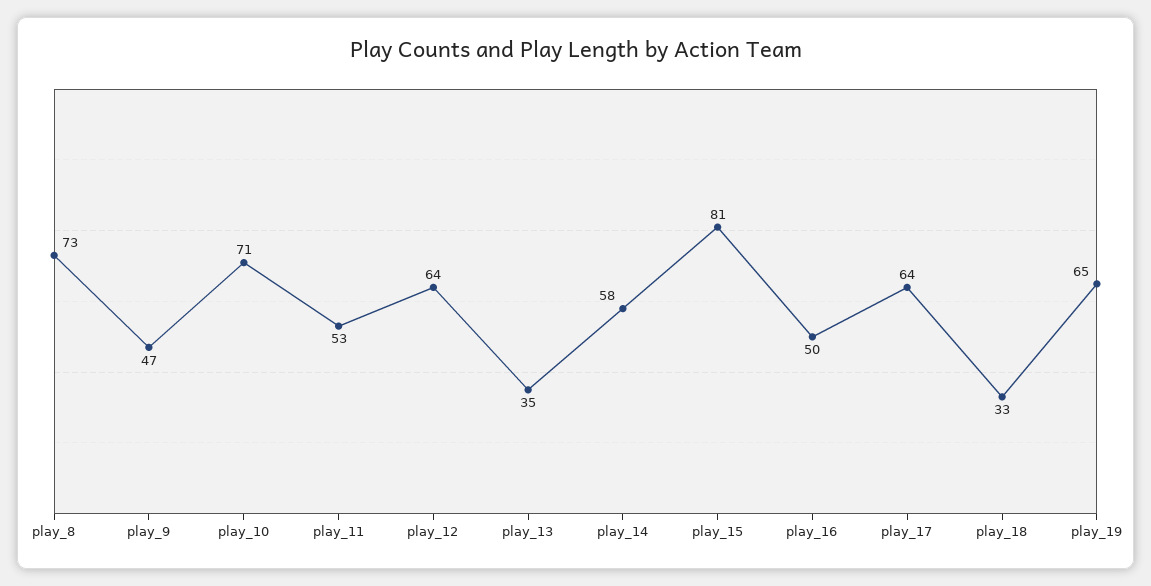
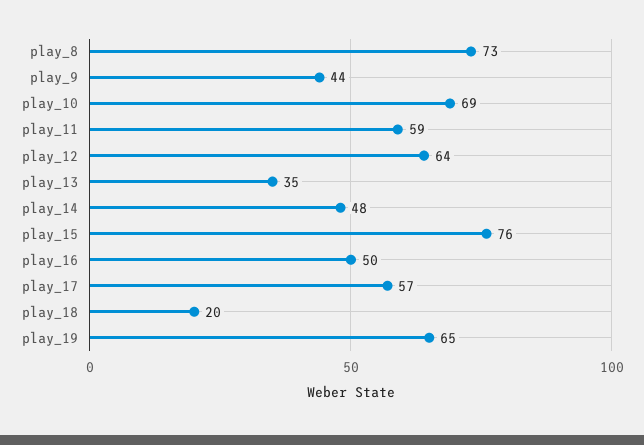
play_9: 47 -> 44
play_10: 71 -> 69
play_11: 53 -> 59
play_14: 58 -> 48
play_15: 81 -> 76
play_17: 64 -> 57
play_18: 33 -> 20

